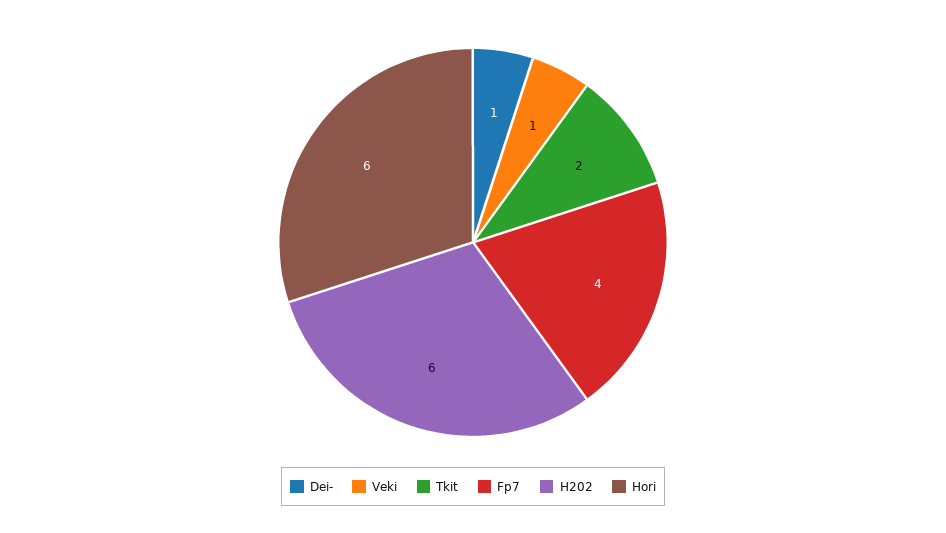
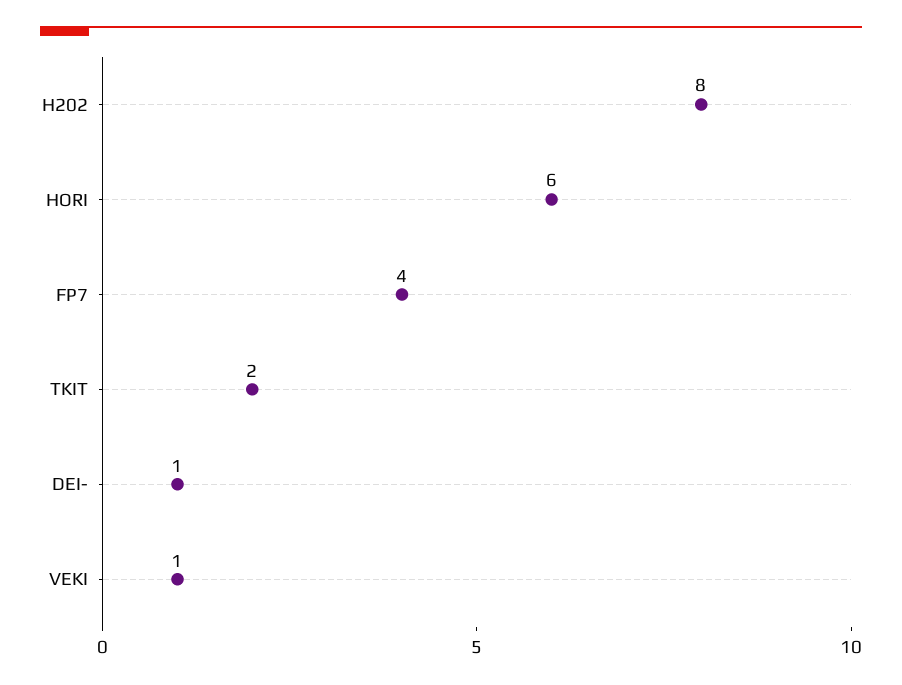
H202: 6 -> 8

